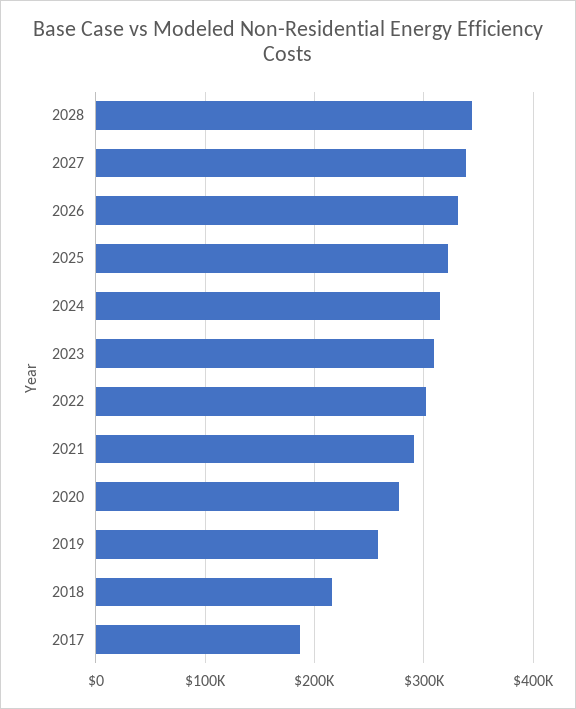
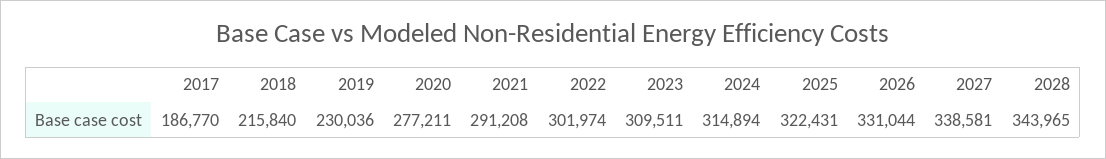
2019: 260000 -> 230036

